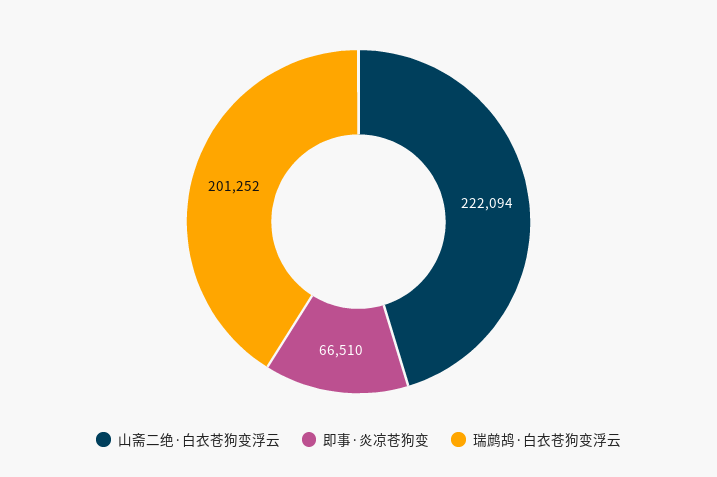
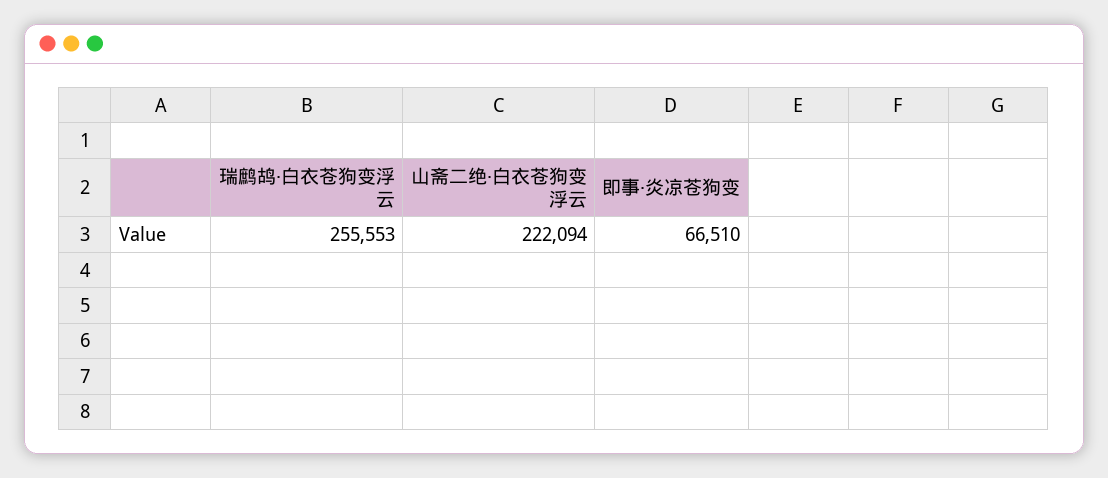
瑞鹧鸪·白衣苍狗变浮云: 201252 -> 255553

